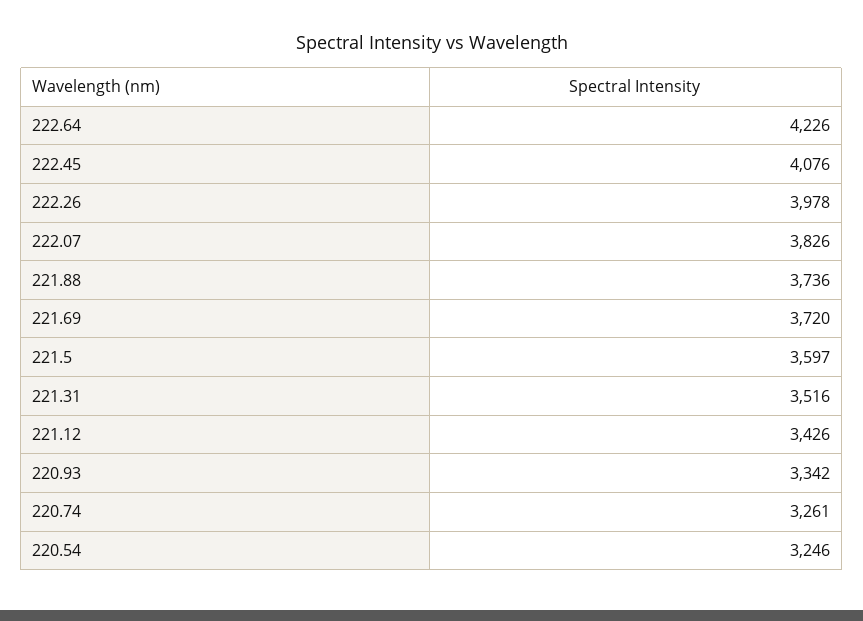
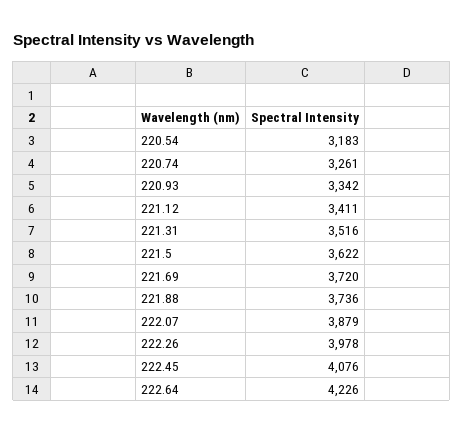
222.07: 3826 -> 3879
221.5: 3597 -> 3622
221.12: 3426 -> 3411
220.54: 3246 -> 3183

